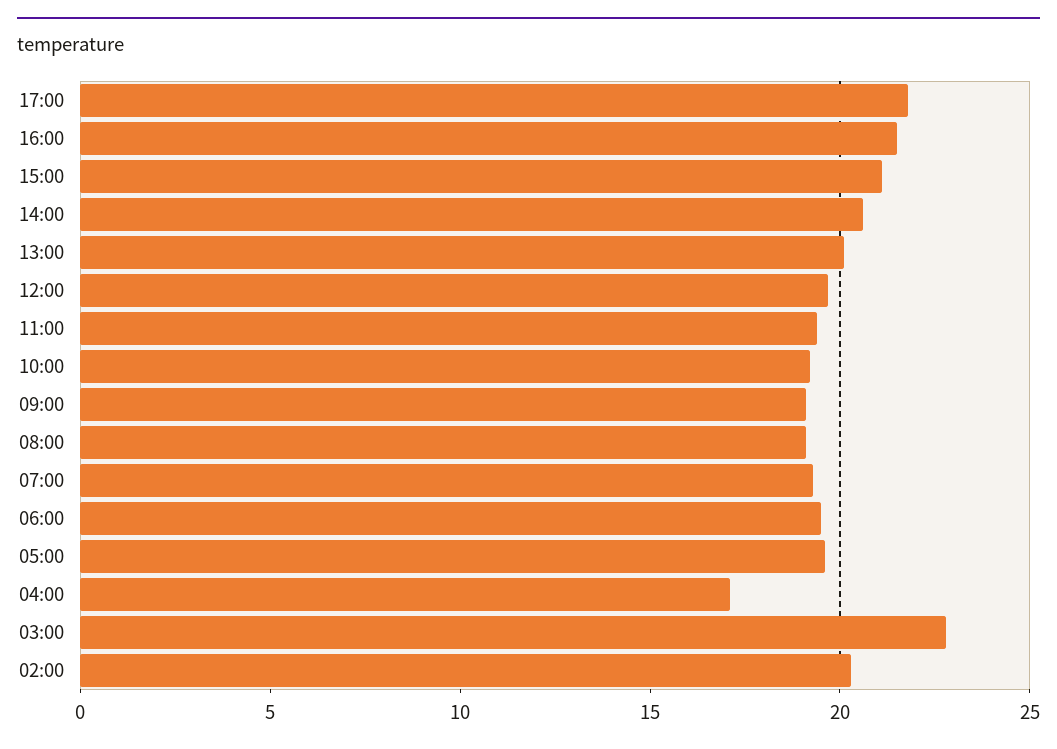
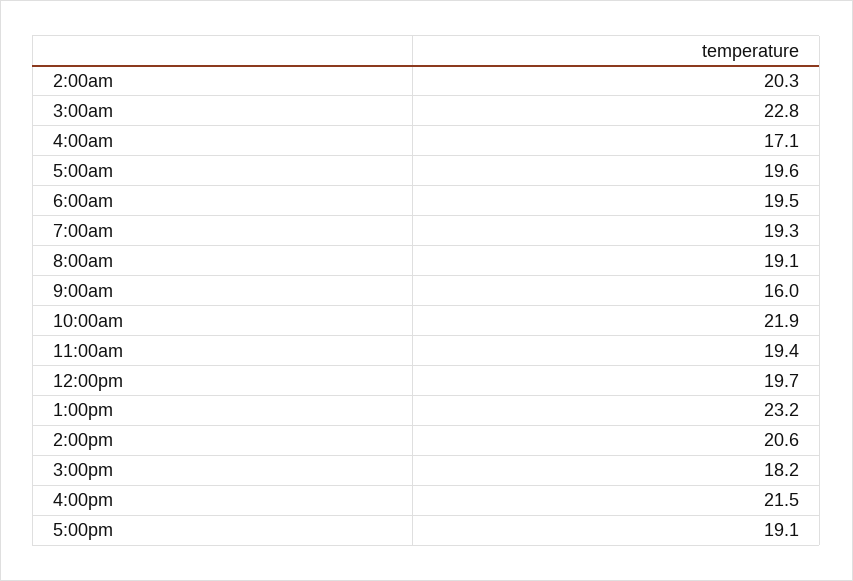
17:00: 22 -> 19.1
15:00: 21 -> 18.2
13:00: 20 -> 23.2
10:00: 19 -> 21.9
09:00: 19 -> 16

